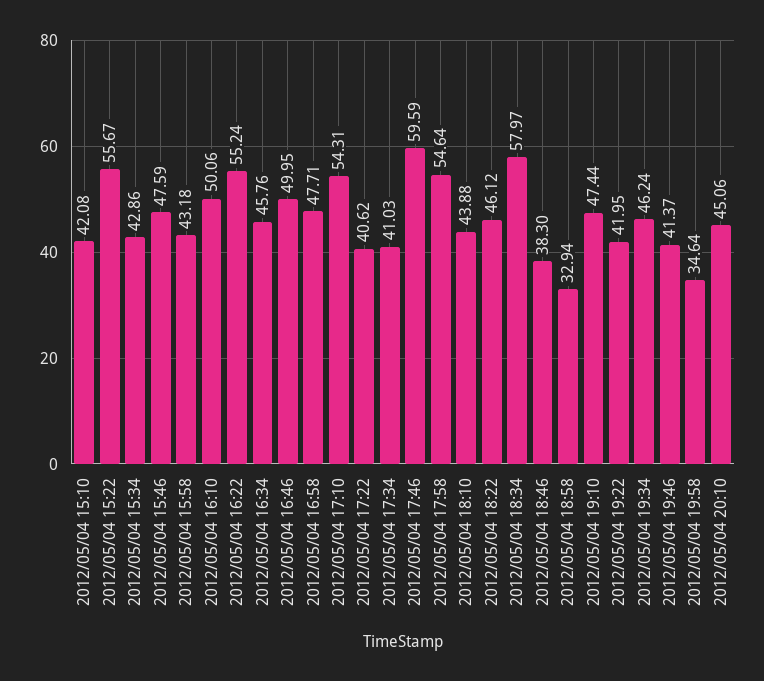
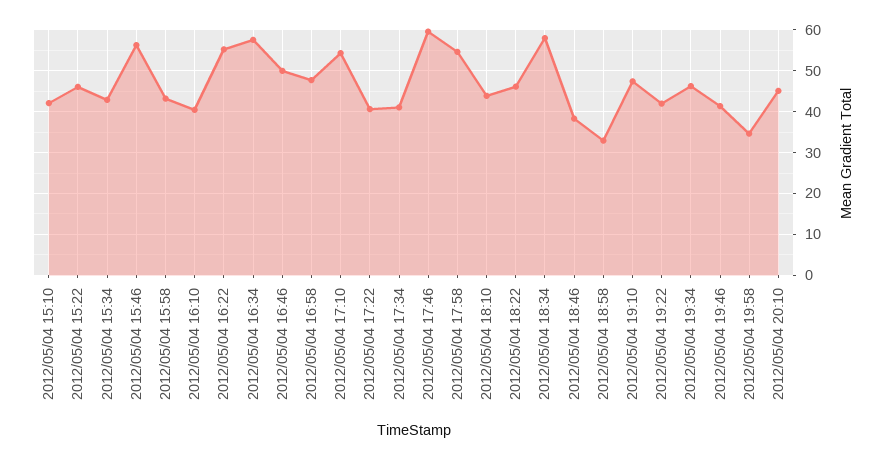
2012/05/04 15:22: 55.67 -> 46
2012/05/04 15:46: 47.59 -> 56
2012/05/04 16:10: 50.06 -> 40
2012/05/04 16:34: 45.76 -> 58

